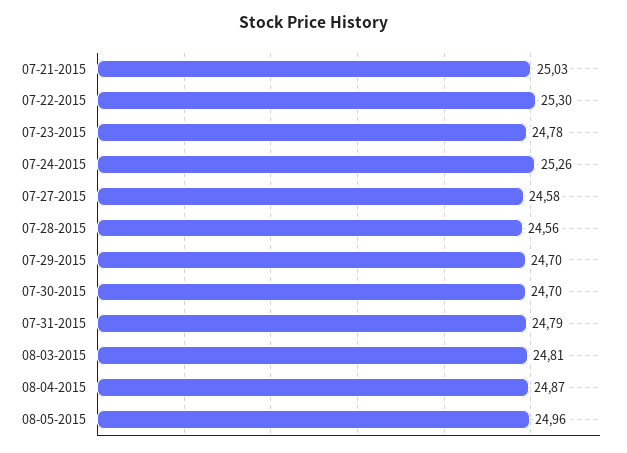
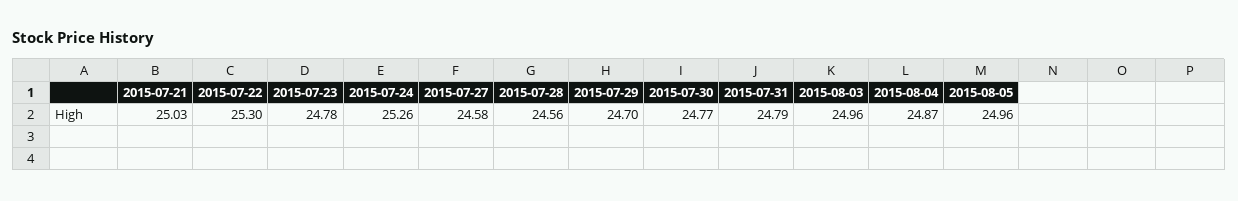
07-30-2015: 24.7 -> 24.77
08-03-2015: 24.81 -> 24.96

